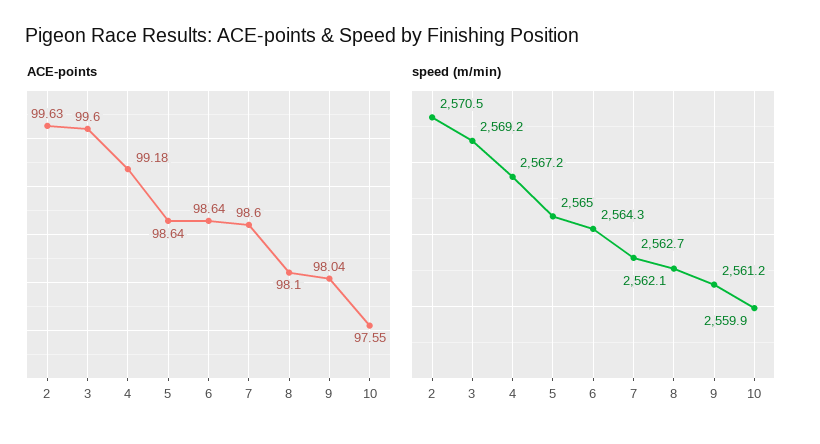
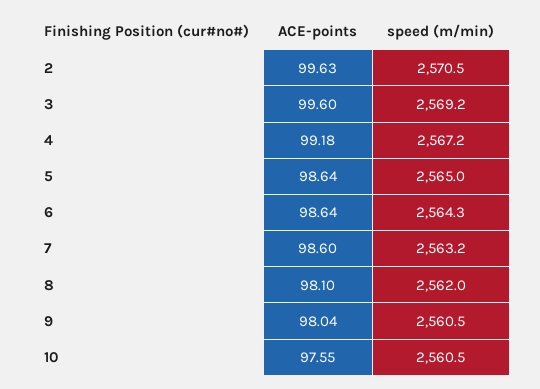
speed (m/min), 7: 2562.7 -> 2563.2
speed (m/min), 8: 2562.1 -> 2562
speed (m/min), 9: 2561.2 -> 2560.5
speed (m/min), 10: 2559.9 -> 2560.5

